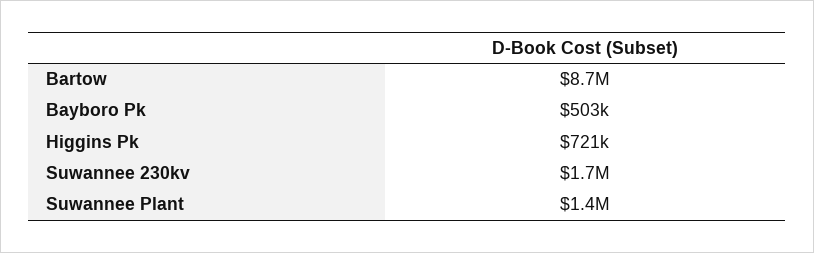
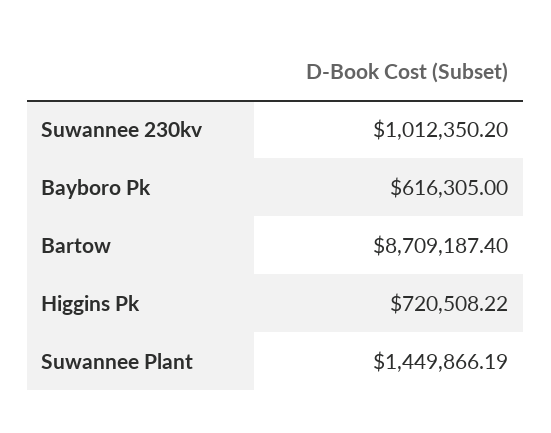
Bayboro Pk: 503000 -> 616305
Suwannee 230kv: 1700000 -> 1012350.2

